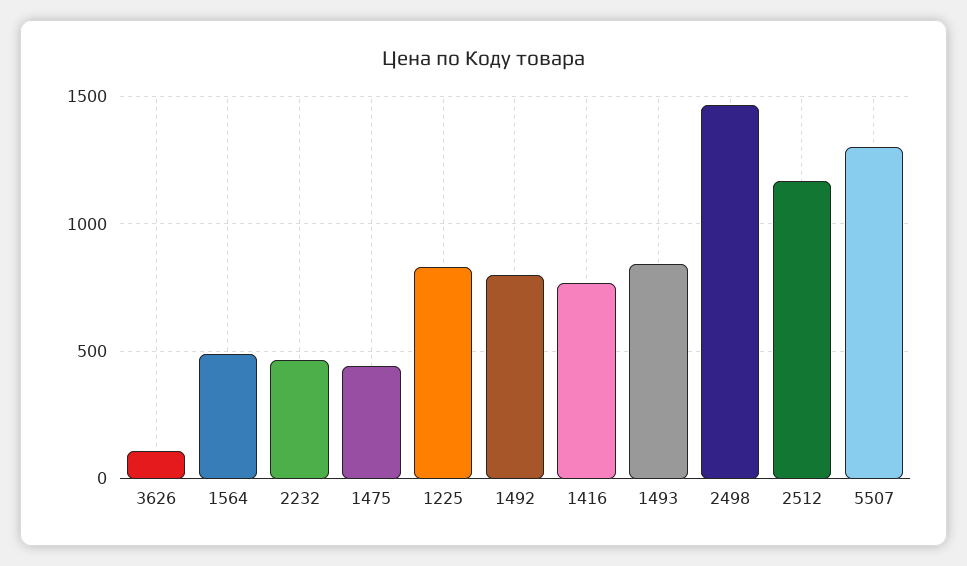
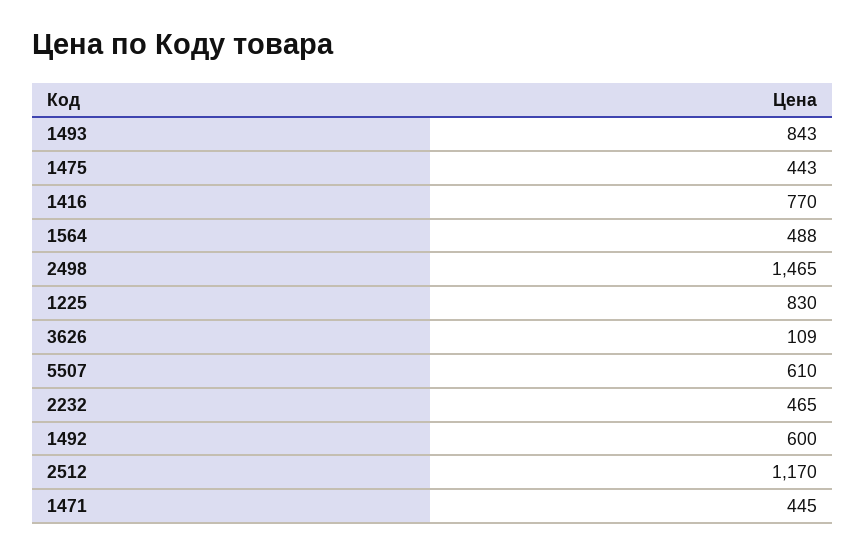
1492: 800 -> 600
5507: 1300 -> 610
1471: none -> 445

